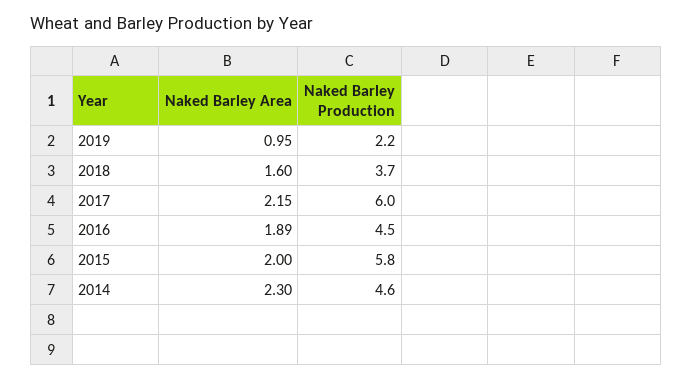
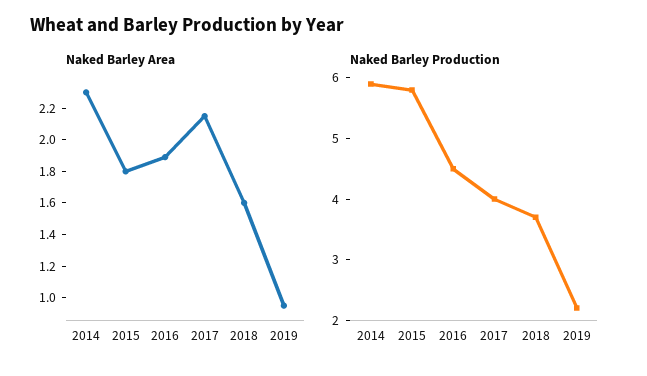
Naked Barley Production, 2017: 6 -> 4
Naked Barley Area, 2015: 2 -> 1.8
Naked Barley Production, 2014: 4.6 -> 6

